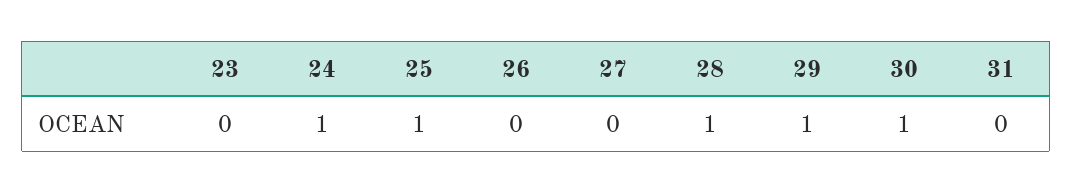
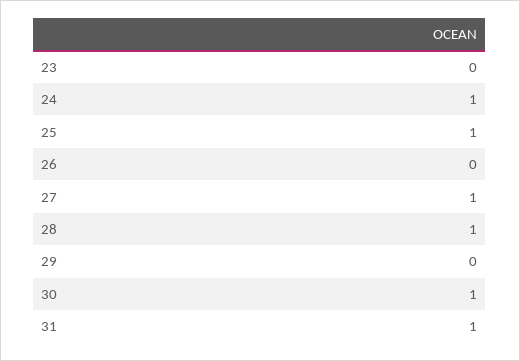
27: 0 -> 1
29: 1 -> 0
31: 0 -> 1

